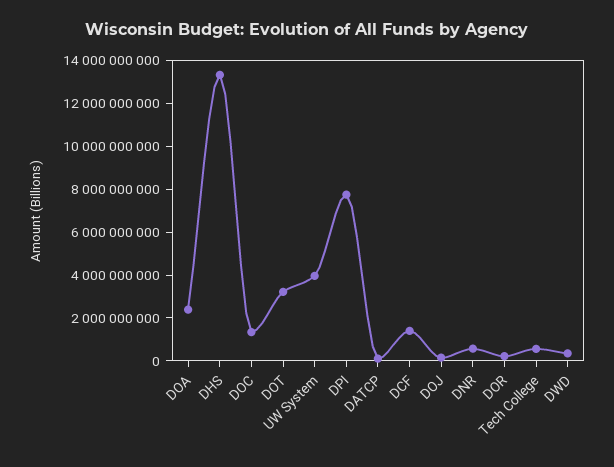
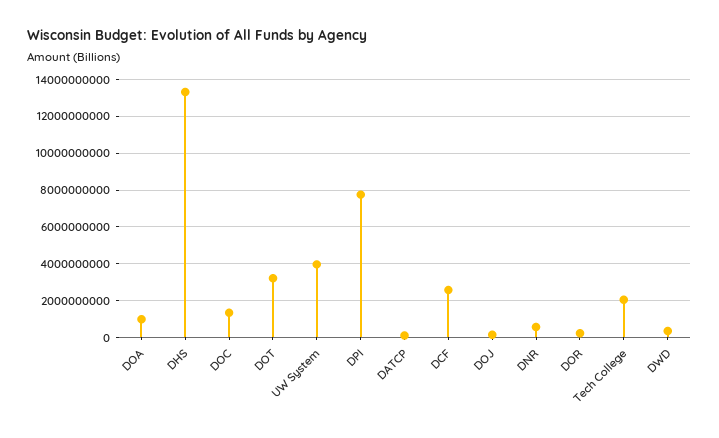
DOA: 2500000000 -> 1000000000
DCF: 1500000000 -> 2500000000
Tech College: 500000000 -> 2000000000

